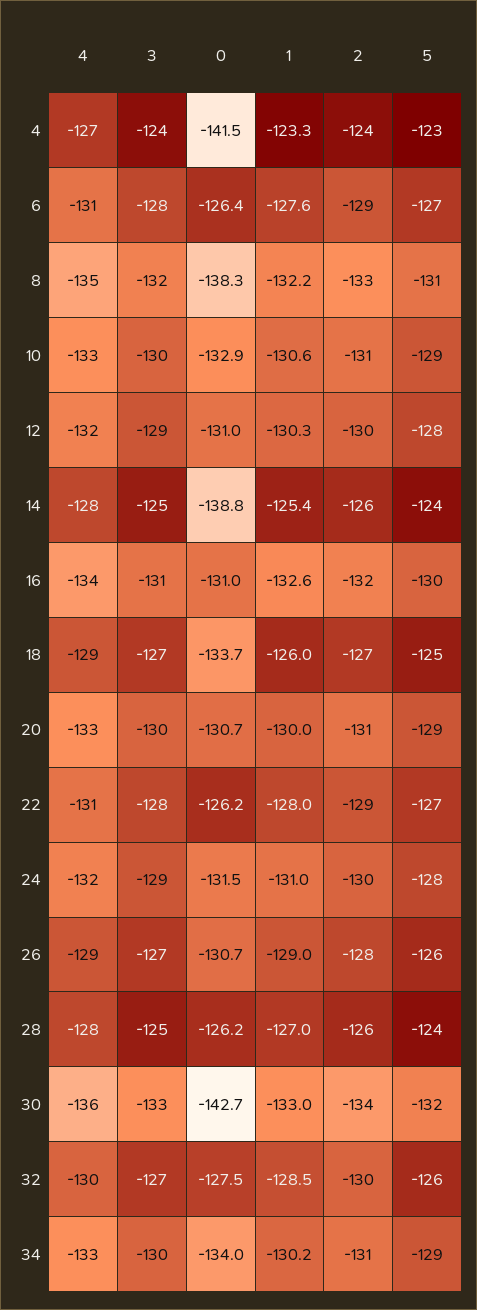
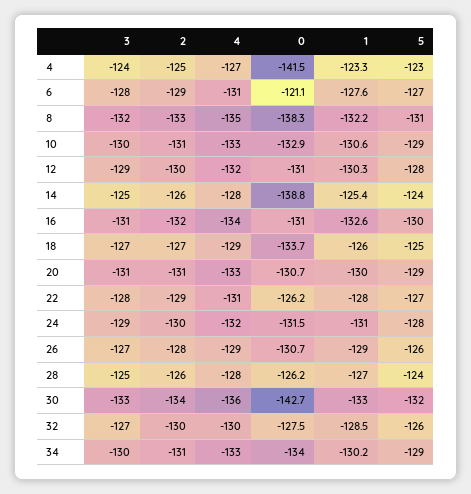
2, 4: -124 -> -125
0, 6: -126.4 -> -121.1
3, 20: -130 -> -131

